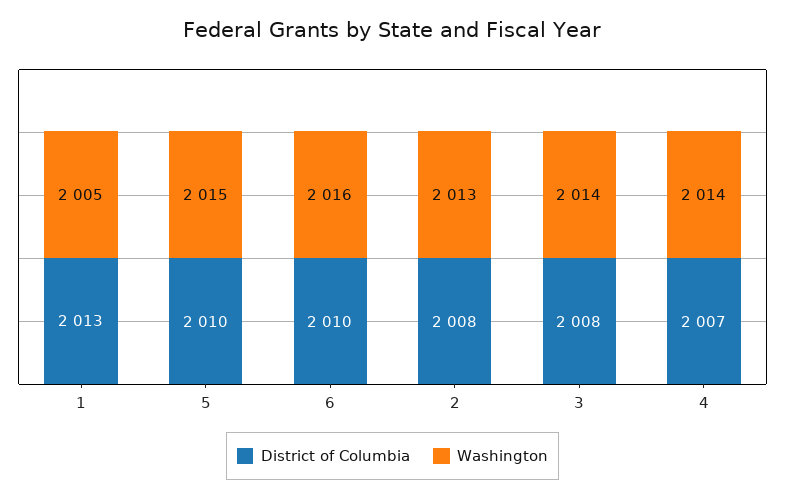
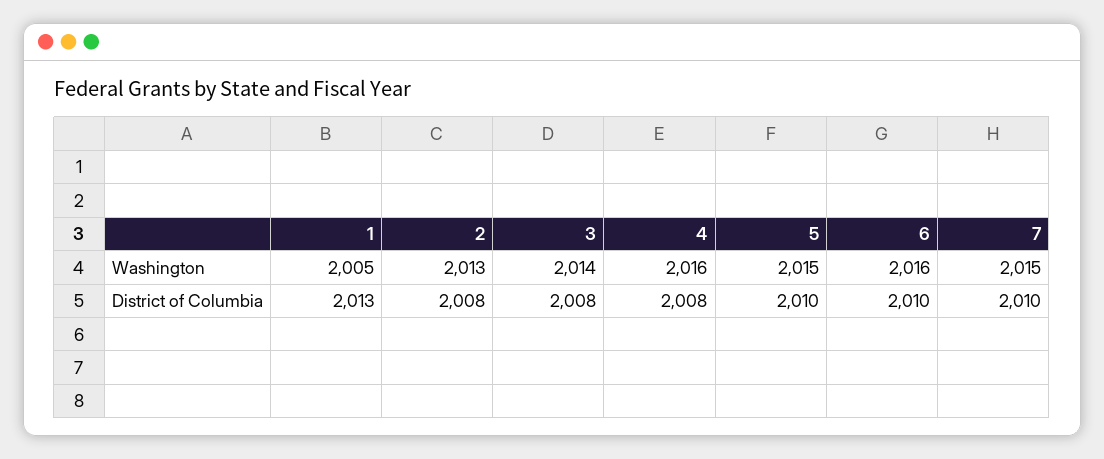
District of Columbia, 4: 2007 -> 2008
Washington, 4: 2014 -> 2016
Washington, 7: none -> 2015
District of Columbia, 7: none -> 2010

